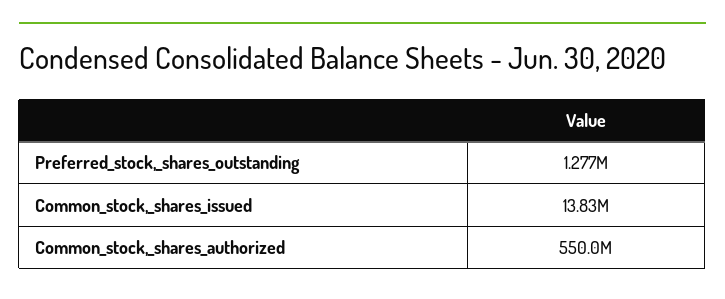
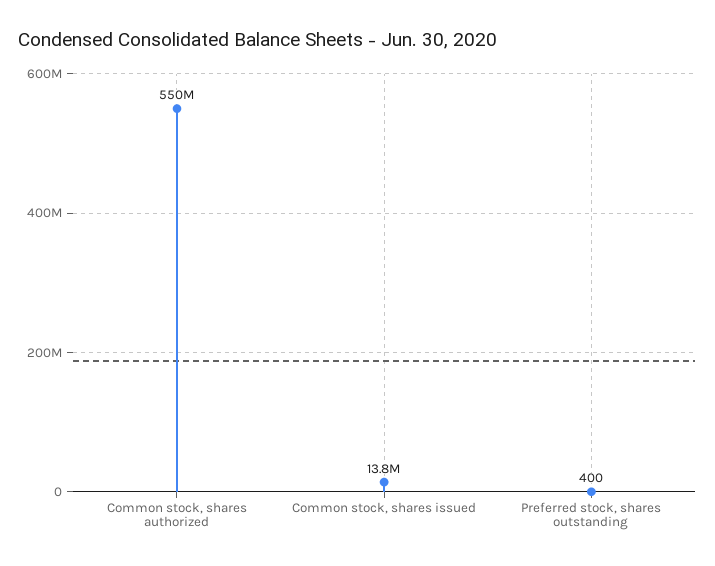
Preferred_stock,_shares_outstanding: 1277000 -> 400

